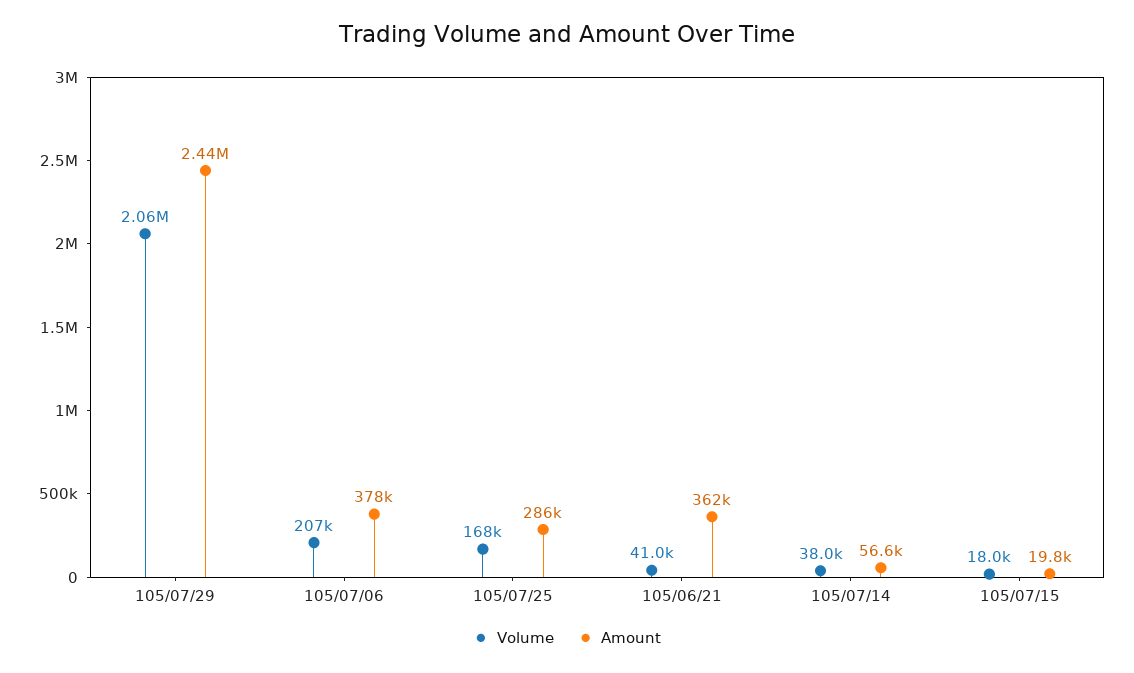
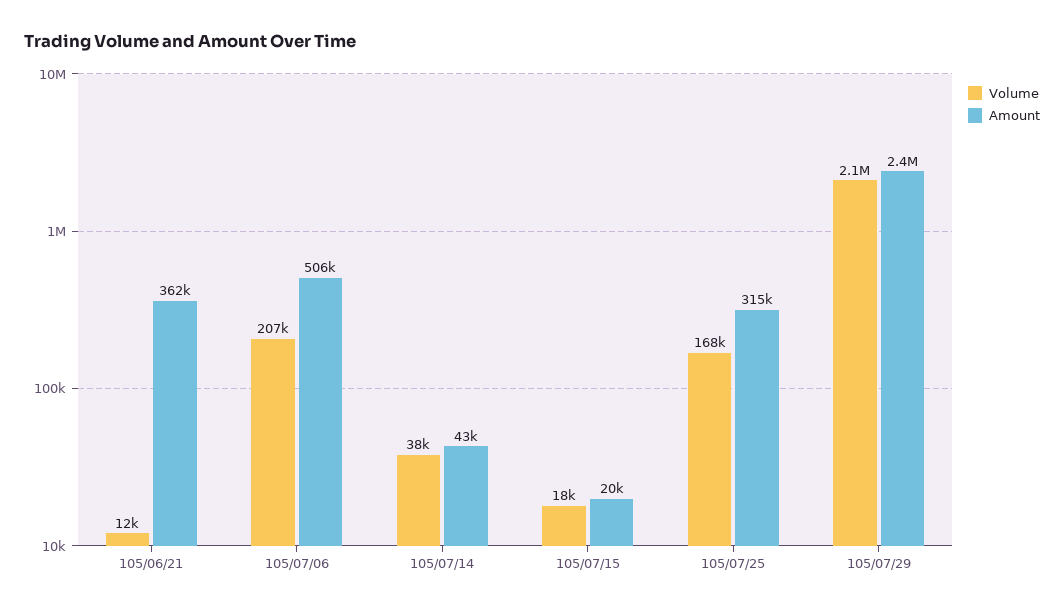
Amount, 105/07/06: 378000 -> 506000
Amount, 105/07/25: 286000 -> 315000
Volume, 105/06/21: 41000 -> 12000
Amount, 105/07/14: 56600 -> 43000

